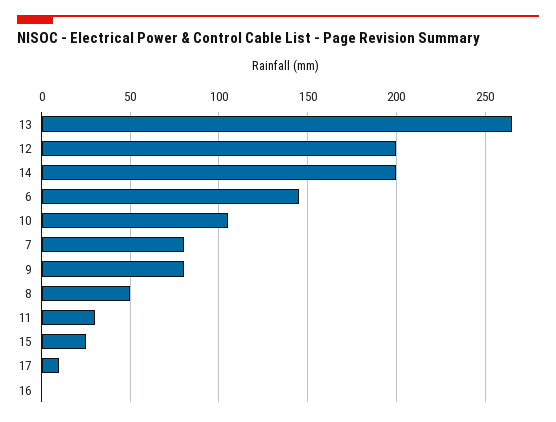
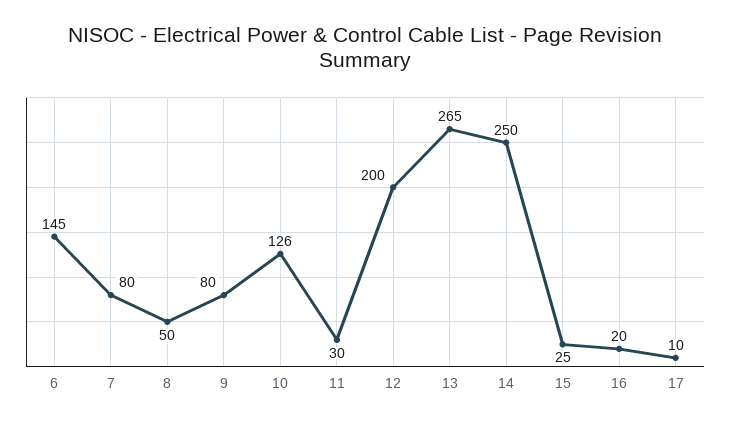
14: 200 -> 250
10: 105 -> 126
16: 0 -> 20

